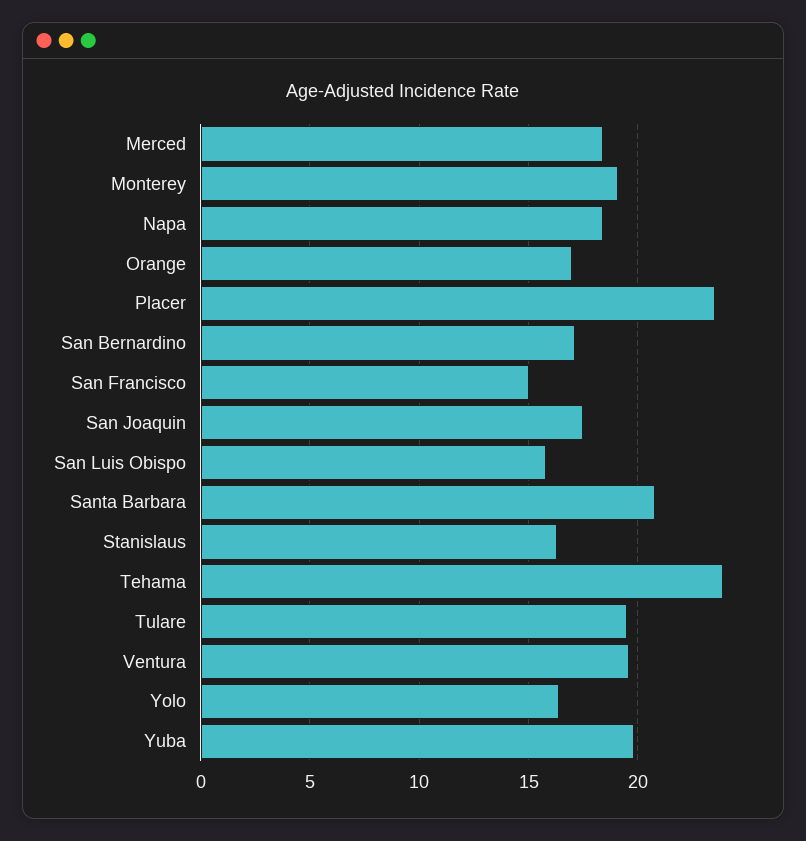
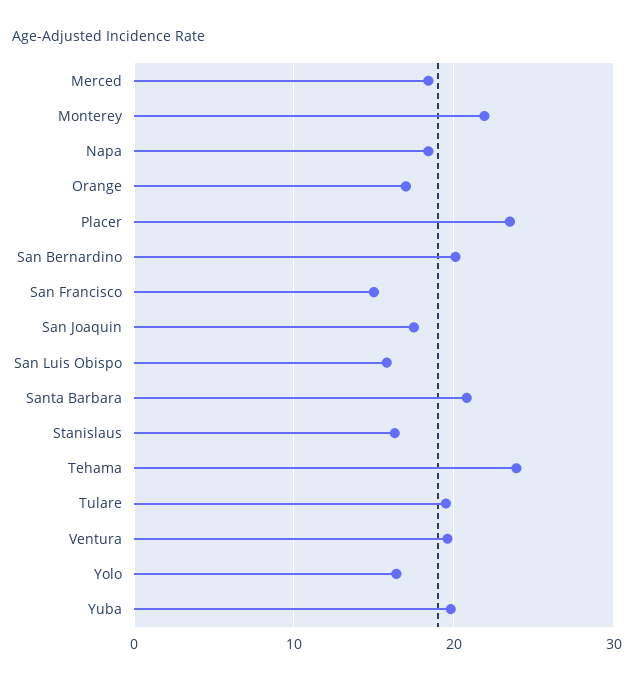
Monterey: 19 -> 22
San Bernardino: 17 -> 20

